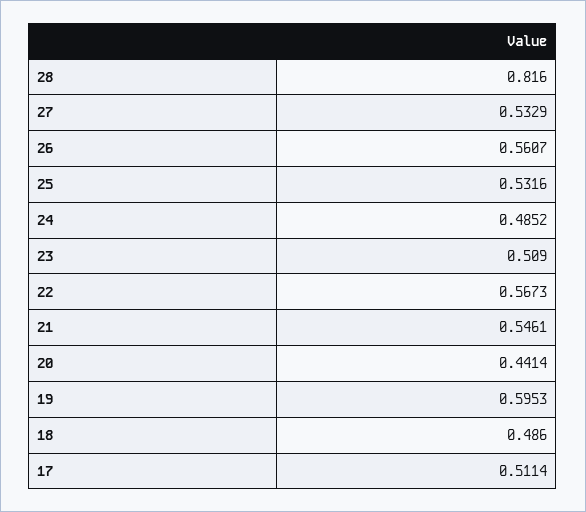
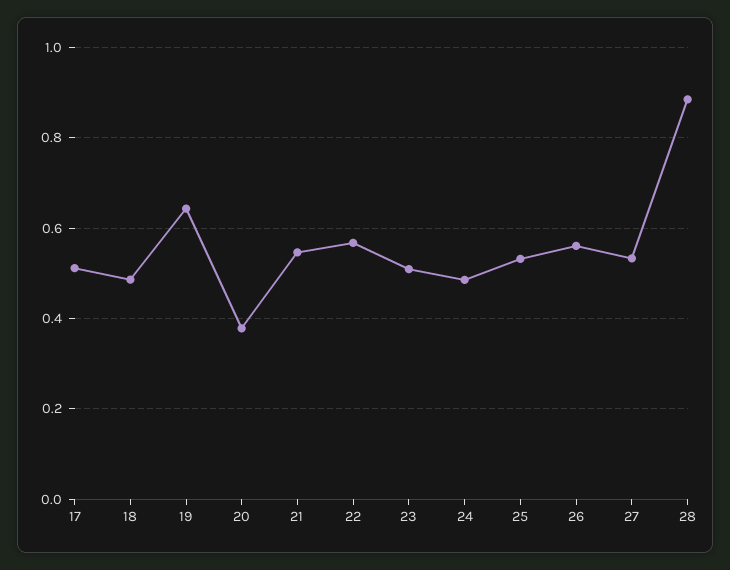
28: 0.816 -> 0.88
20: 0.4414 -> 0.38
19: 0.5953 -> 0.64

